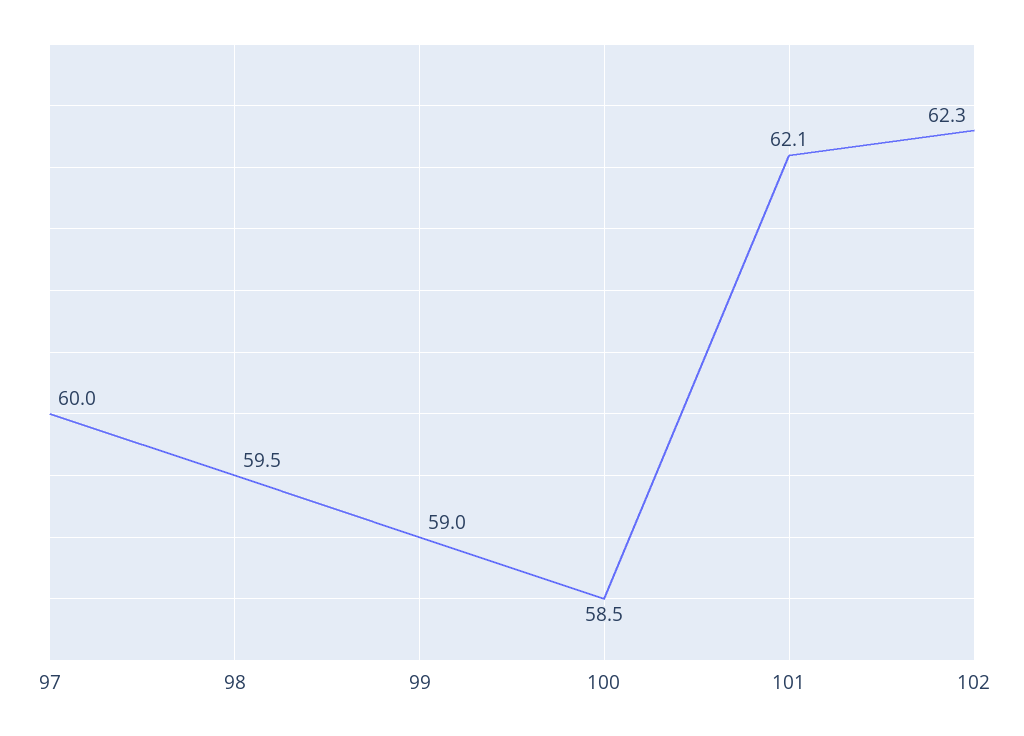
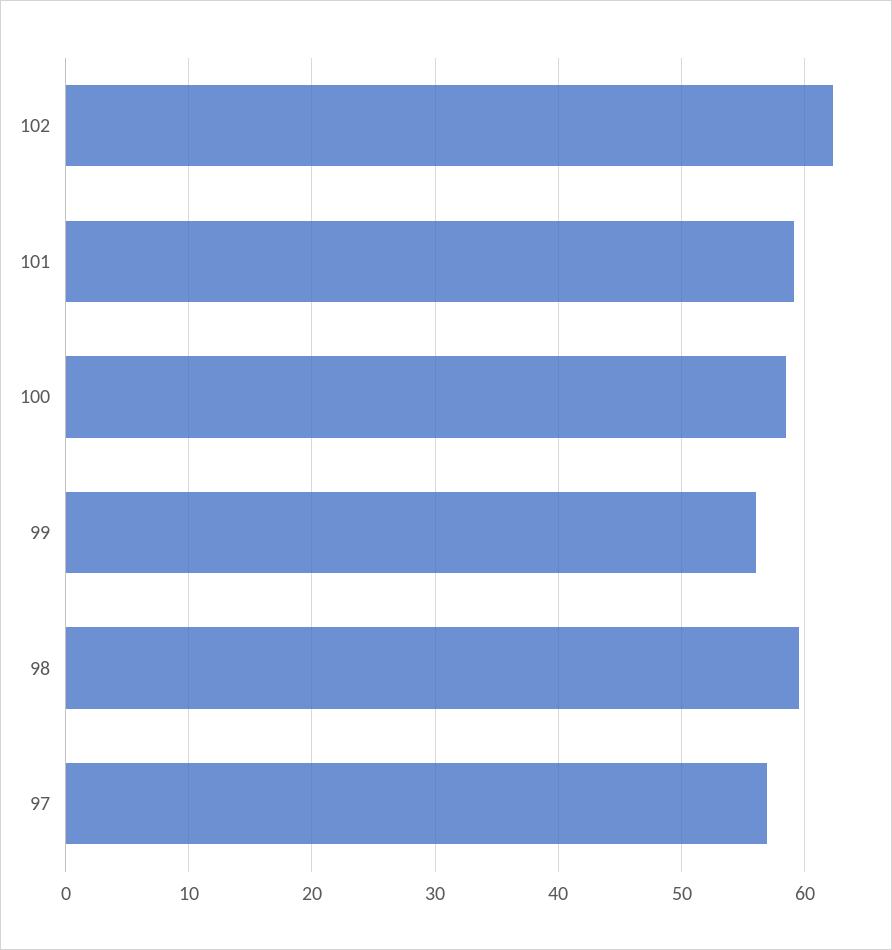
97: 60 -> 57
99: 59 -> 56
101: 62.1 -> 59

